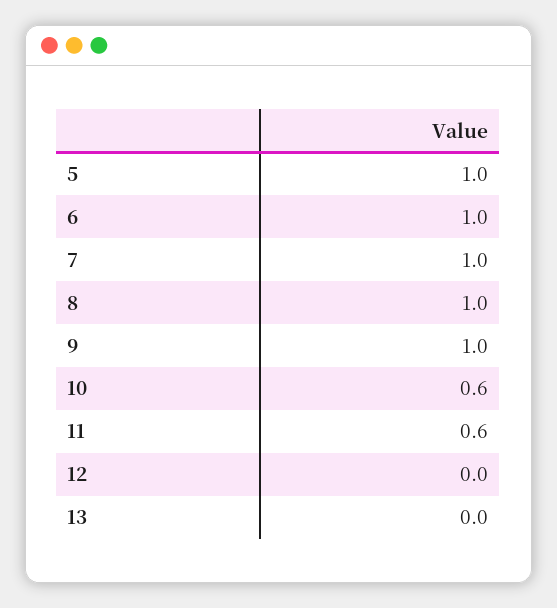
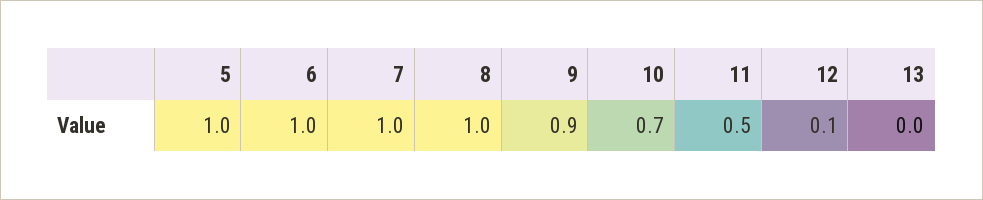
9: 1 -> 0.9
10: 0.6 -> 0.7
11: 0.6 -> 0.5
12: 0 -> 0.1

